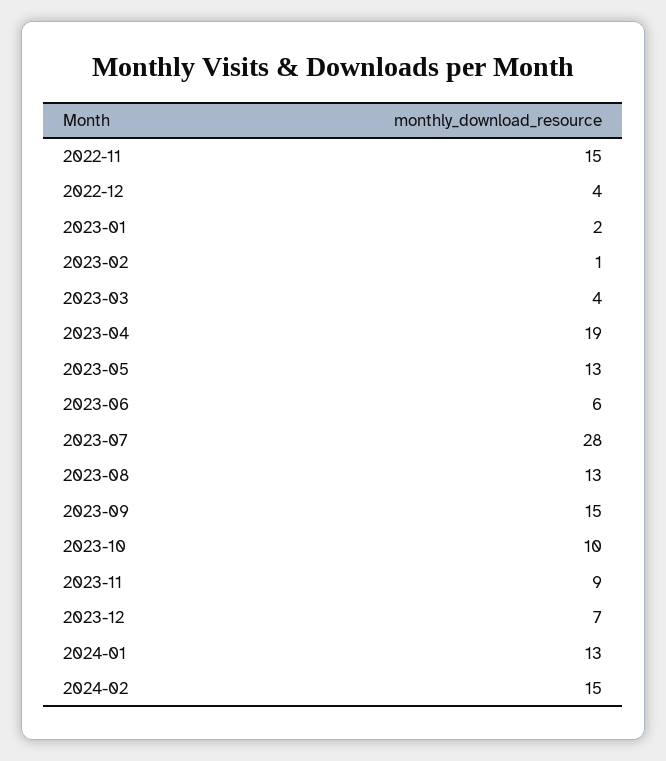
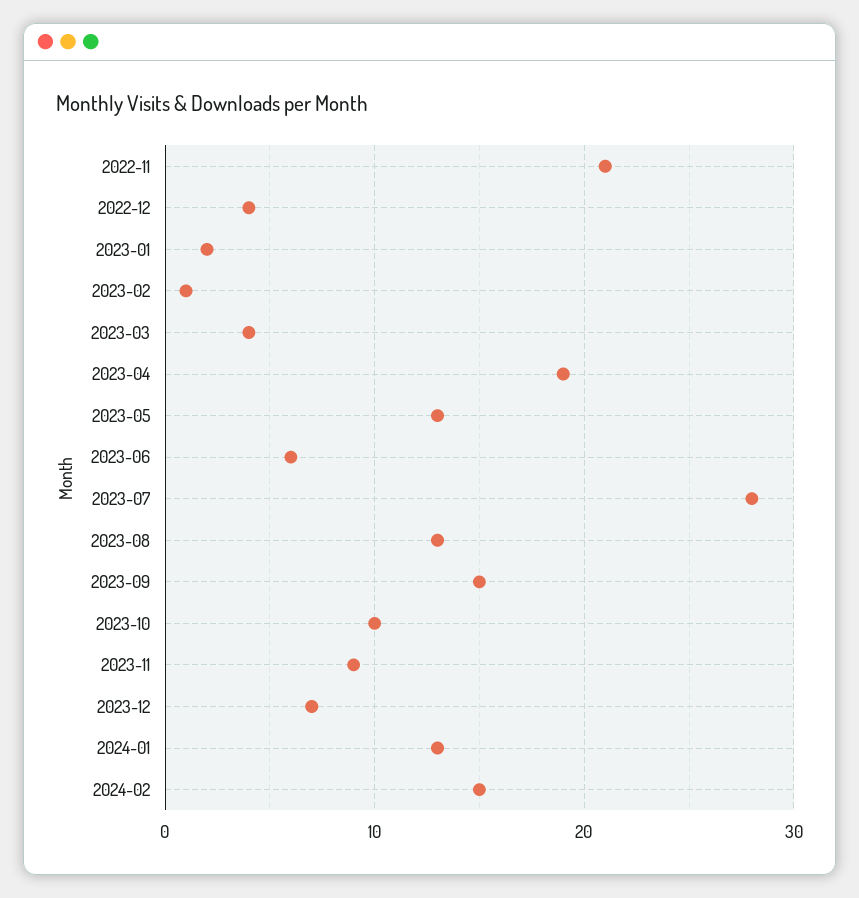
2022-11: 15 -> 21

